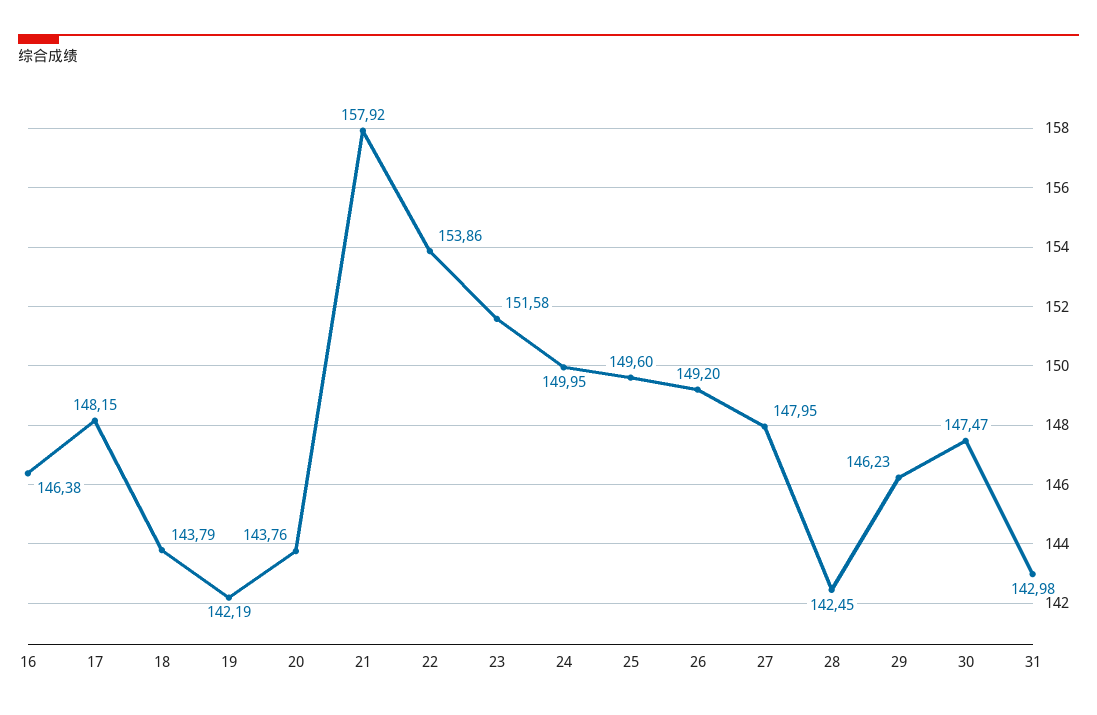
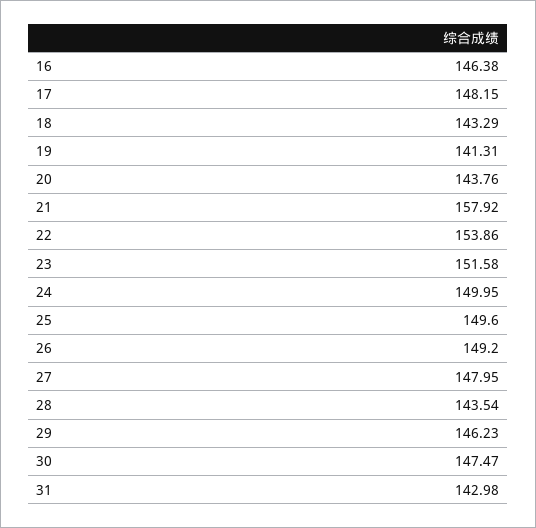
18: 143.79 -> 143.29
19: 142.19 -> 141.31
28: 142.45 -> 143.54

